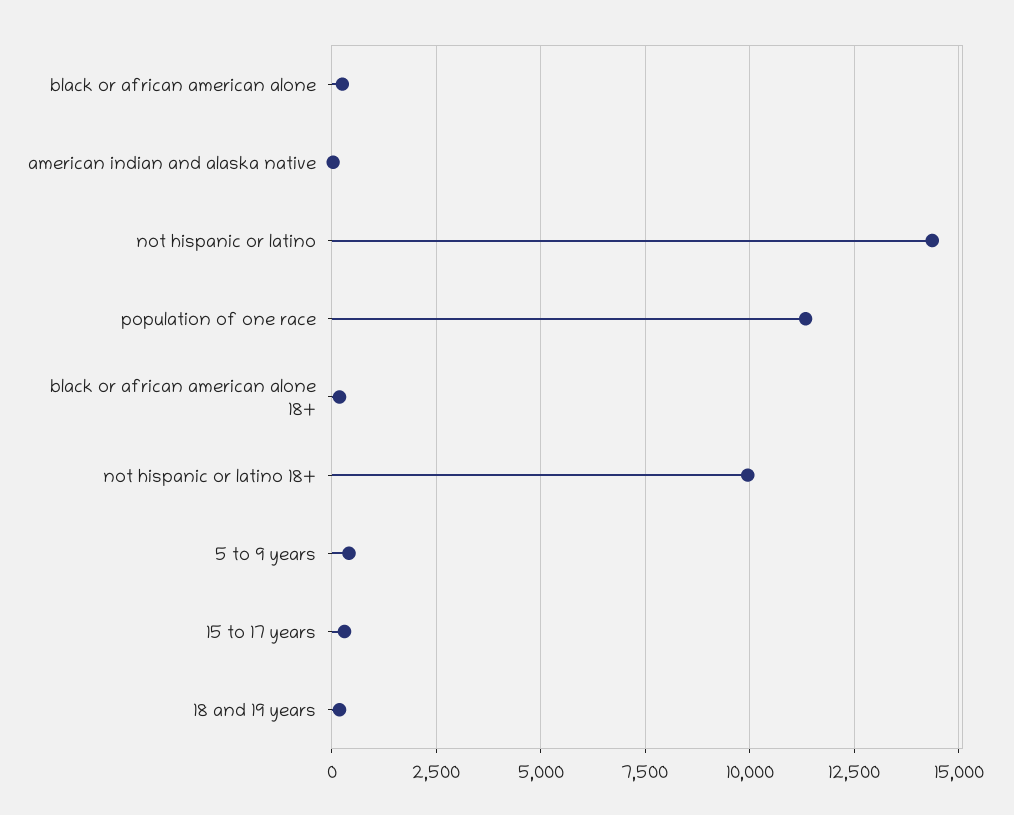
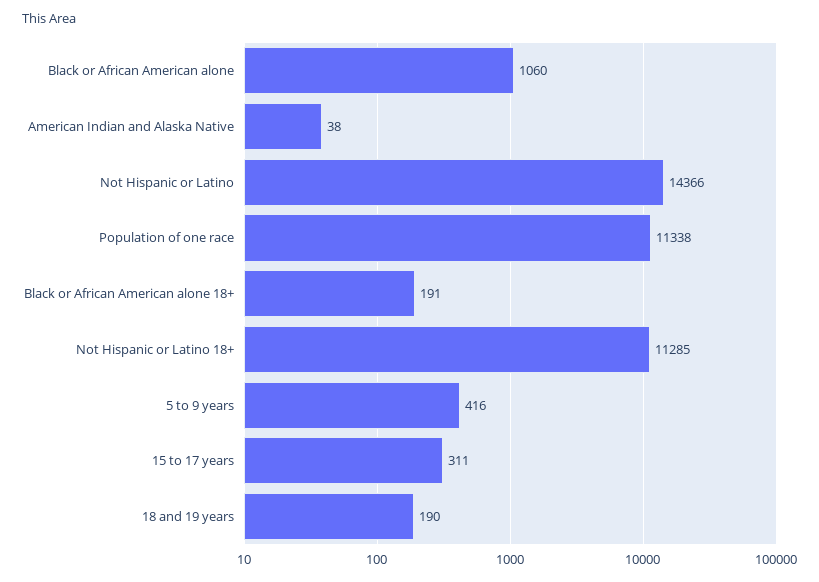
black or african american alone: 250 -> 1060
not hispanic or latino 18+: 10000 -> 11285

